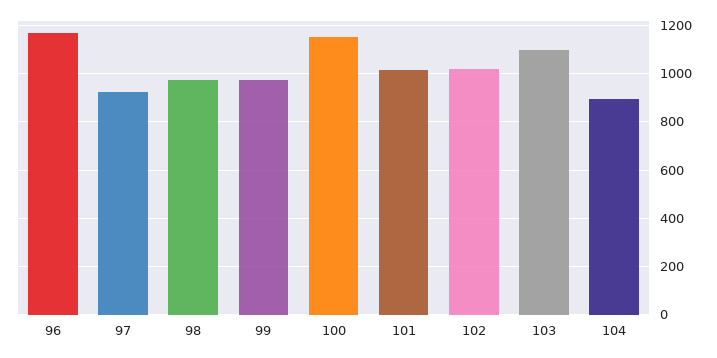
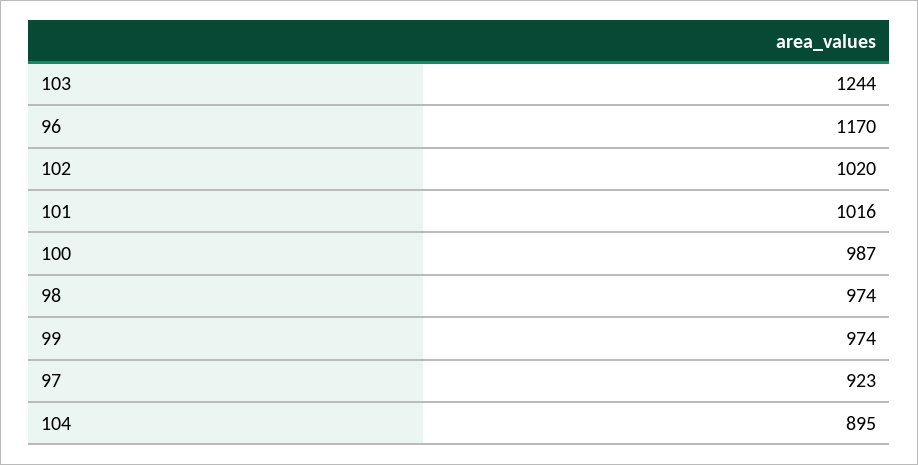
100: 1150 -> 987
103: 1100 -> 1244

